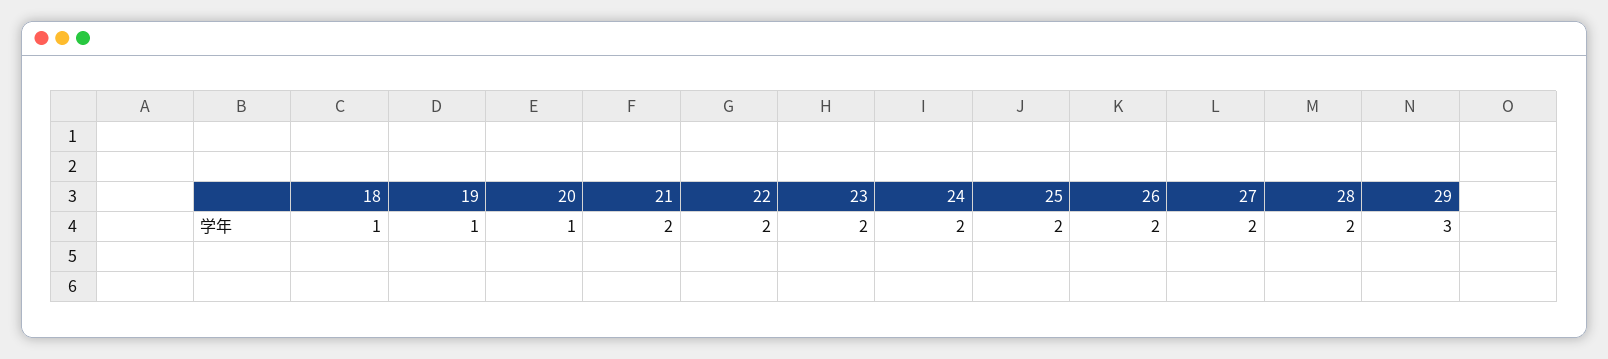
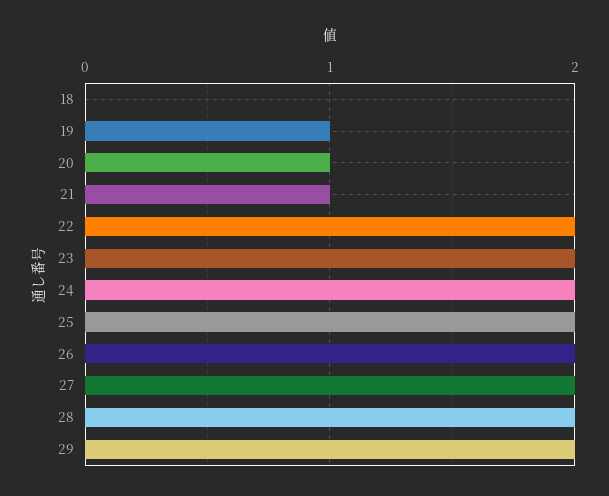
18: 1 -> 0
21: 2 -> 1
29: 3 -> 2

